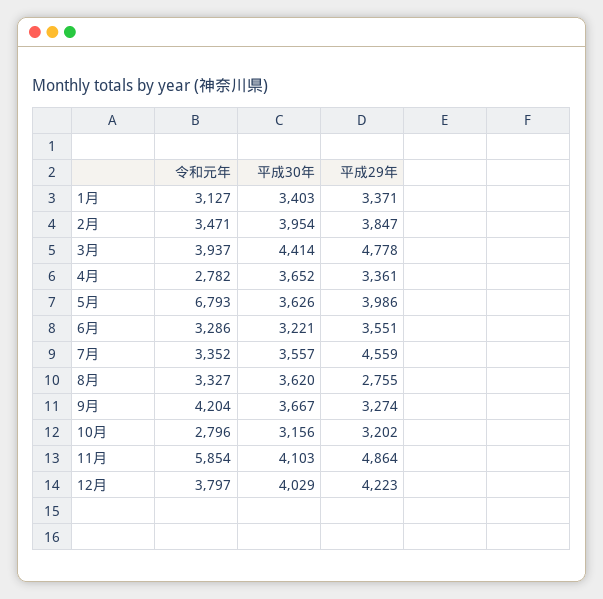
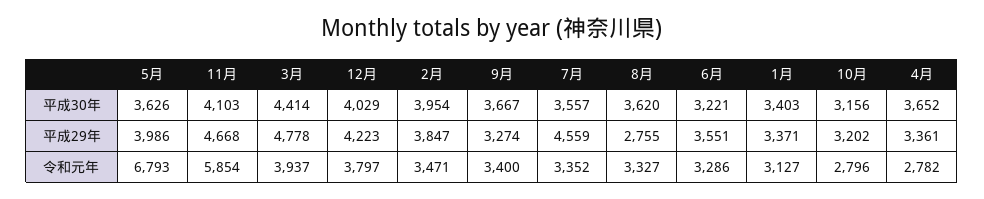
令和元年, 9月: 4204 -> 3400
平成29年, 11月: 4864 -> 4668

